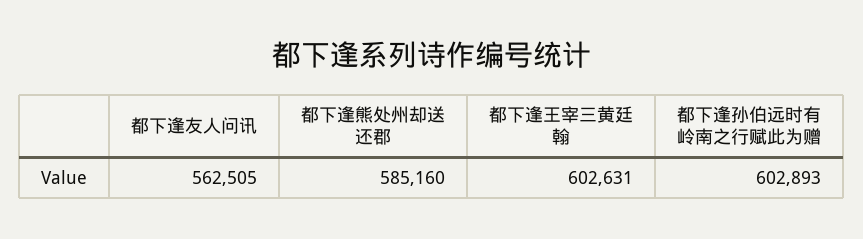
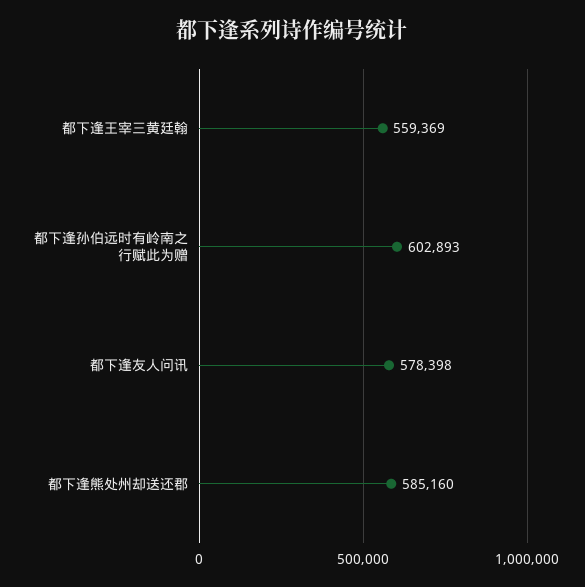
都下逢友人问讯: 562505 -> 578398
都下逢王宰三黄廷翰: 602631 -> 559369

